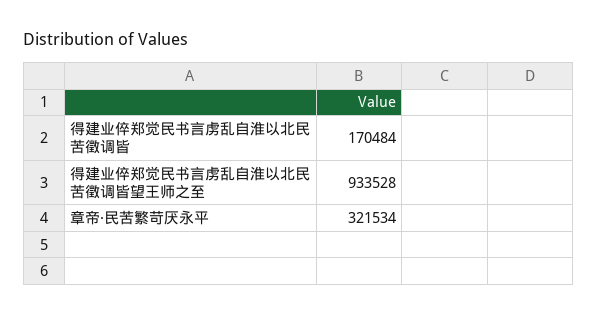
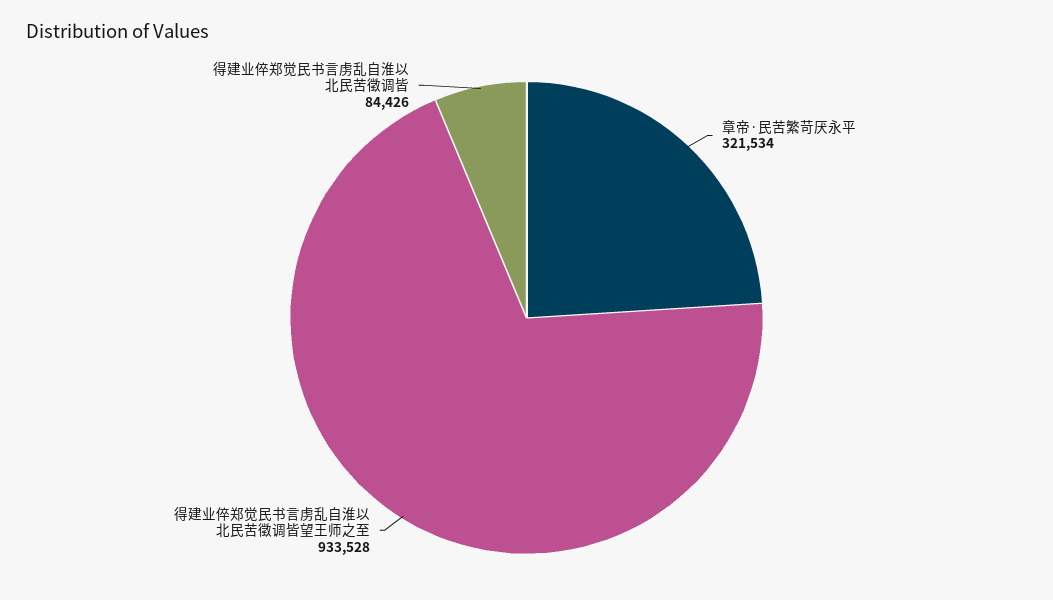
得建业倅郑觉民书言虏乱自淮以北民苦徵调皆: 170484 -> 84426

